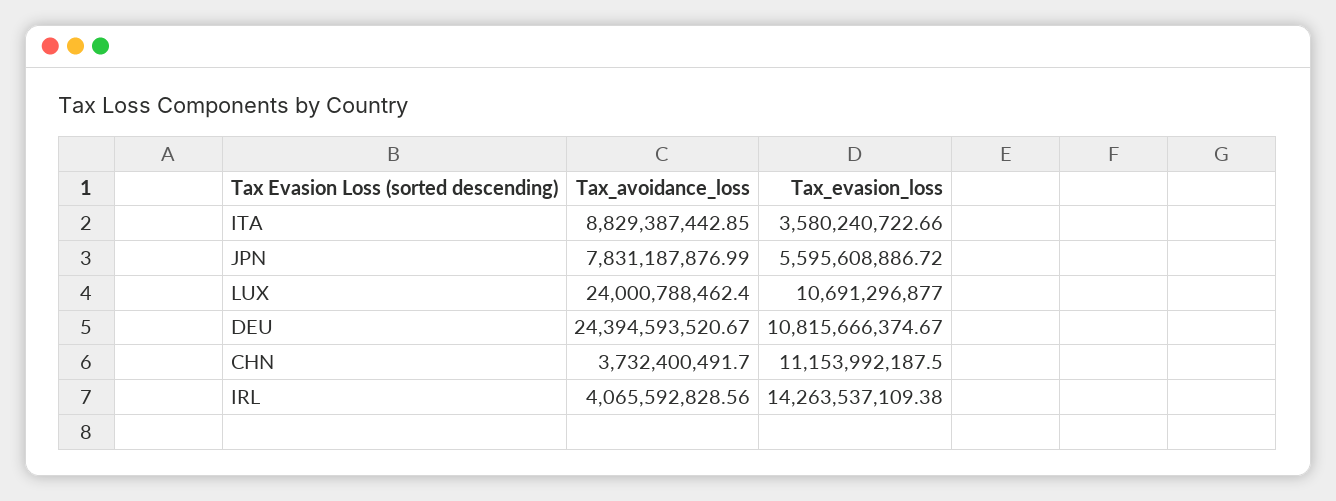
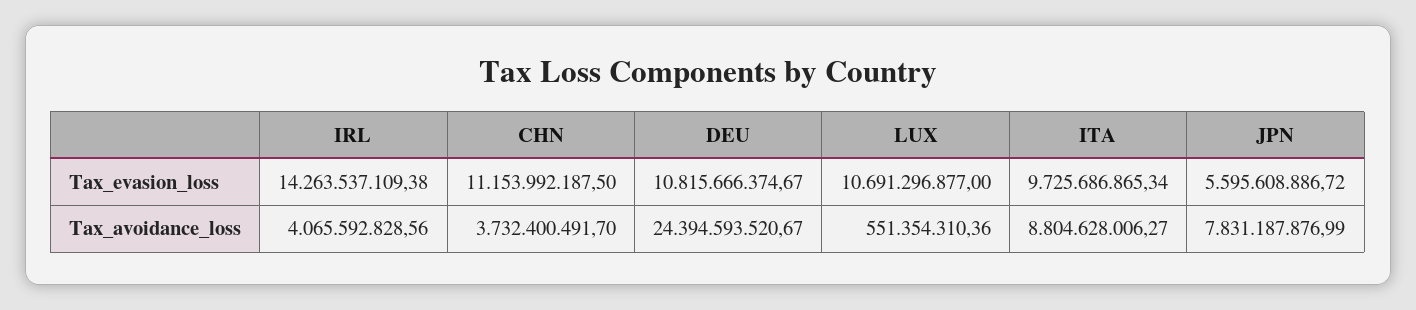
Tax_avoidance_loss, ITA: 8829387442.85 -> 8804628006.27
Tax_evasion_loss, ITA: 3580240722.66 -> 9725686865.34
Tax_avoidance_loss, LUX: 24000788462.4 -> 551354310.36

